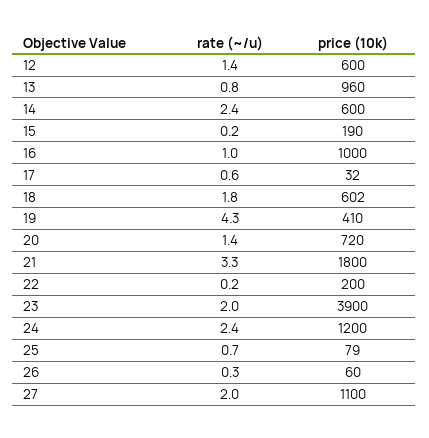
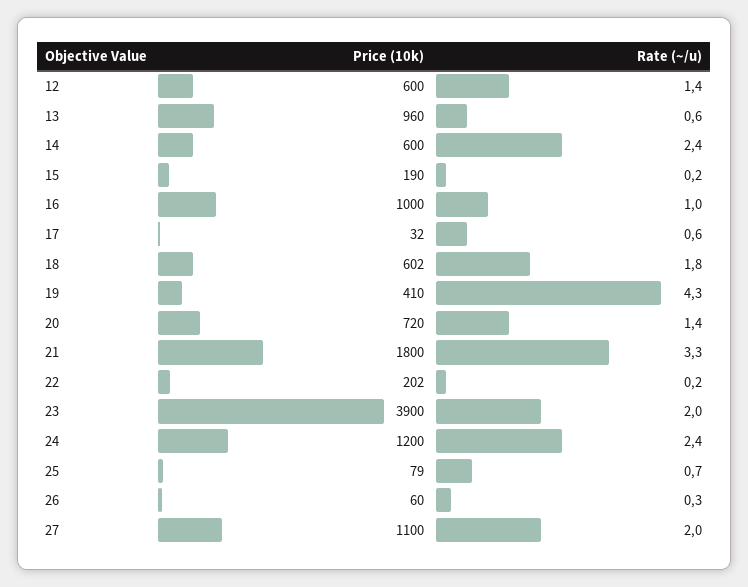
rate (~/u), 13: 0.8 -> 0.6
price (10k), 22: 200 -> 202

